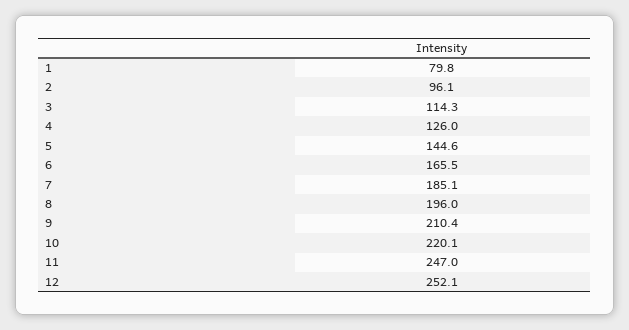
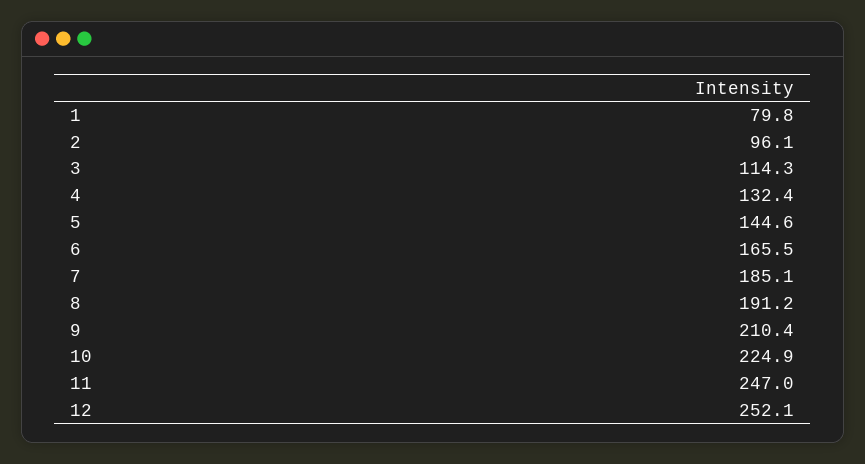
4: 126 -> 132.4
8: 196 -> 191.2
10: 220.1 -> 224.9

